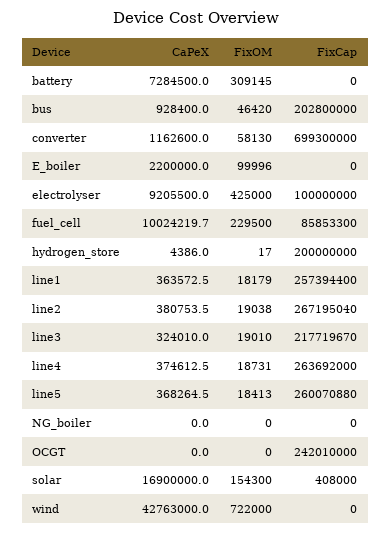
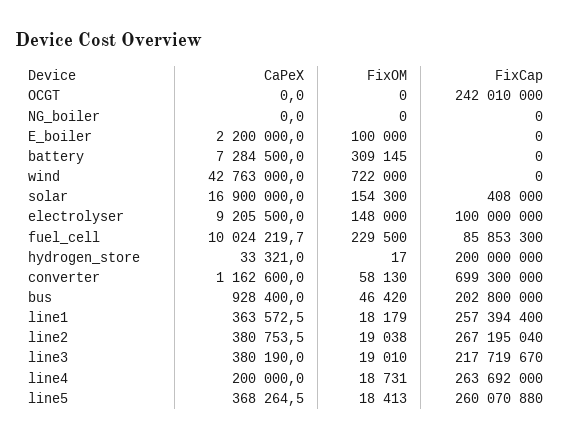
FixOM, E_boiler: 99996 -> 100000
FixOM, electrolyser: 425000 -> 148000
CaPeX, hydrogen_store: 4386 -> 33321
CaPeX, line3: 324010 -> 380190
CaPeX, line4: 374612.5 -> 200000

